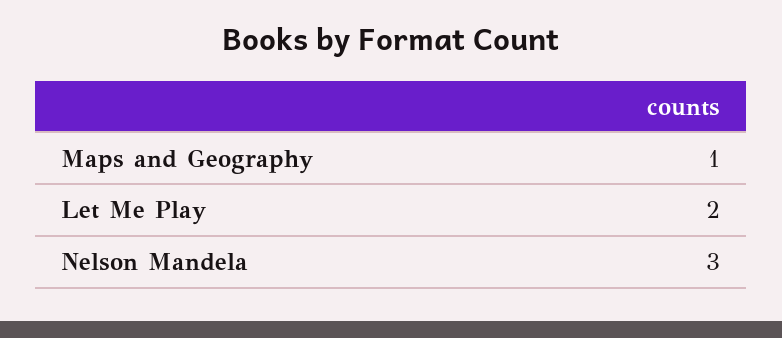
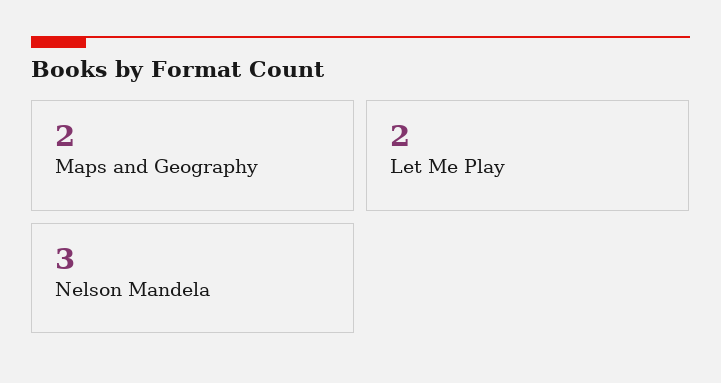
Maps and Geography: 1 -> 2

